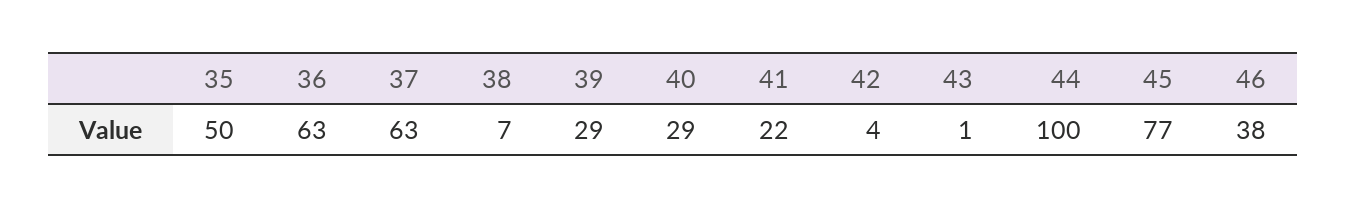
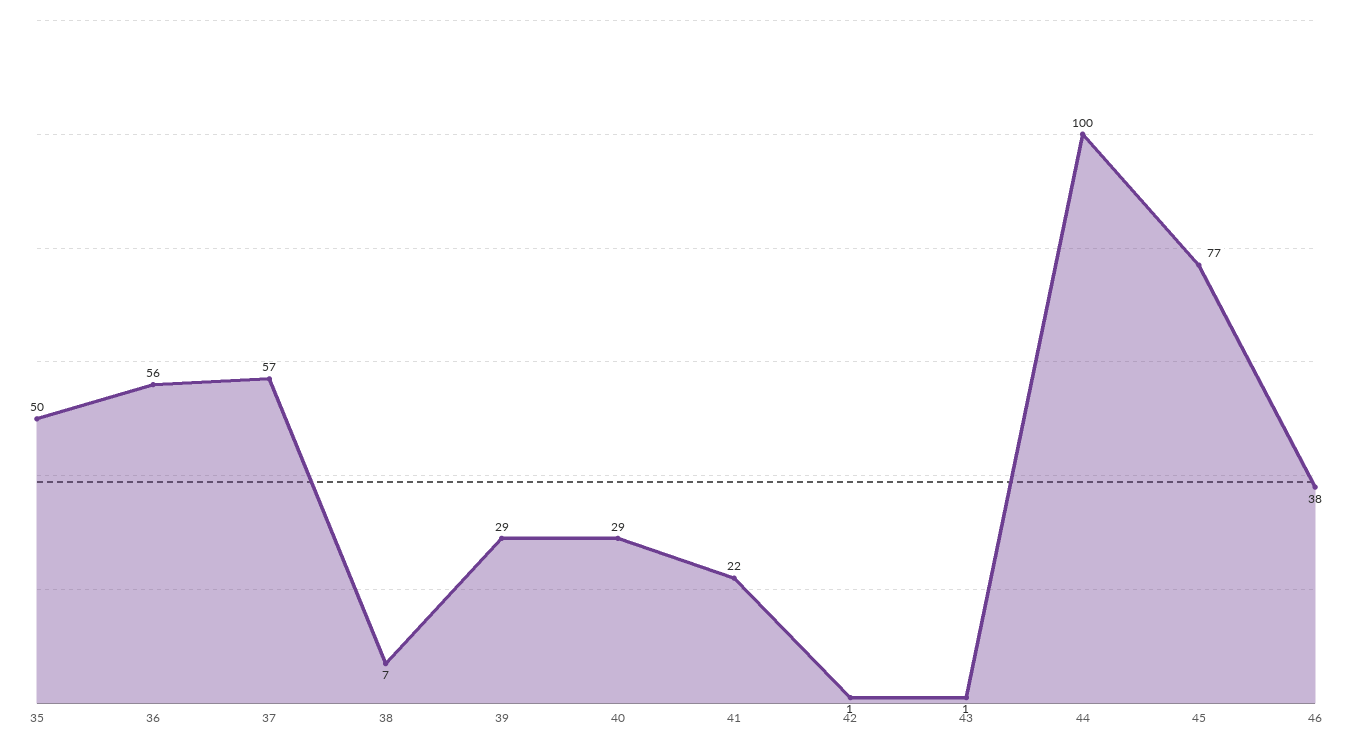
36: 63 -> 56
37: 63 -> 57
42: 4 -> 1

